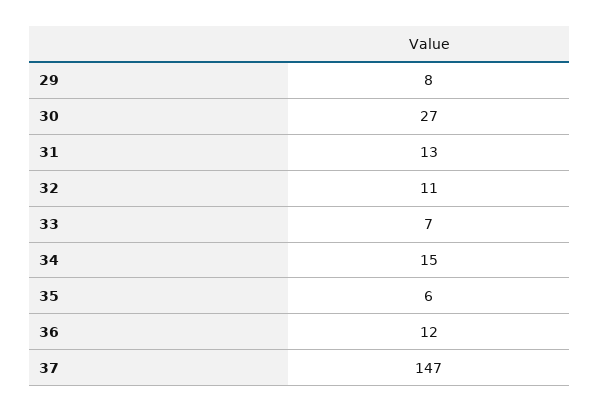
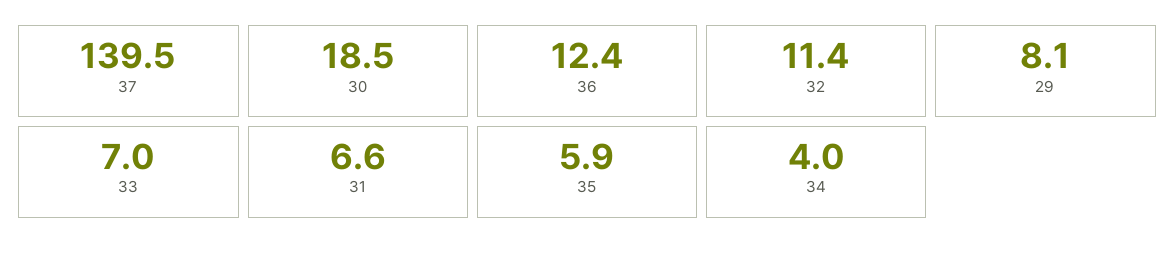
30: 27 -> 18.5
31: 13 -> 6.6
34: 15 -> 4
37: 147 -> 139.5

